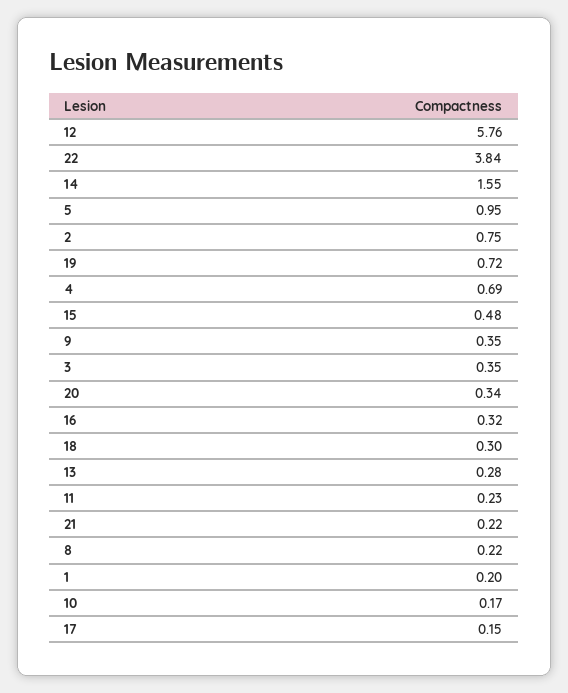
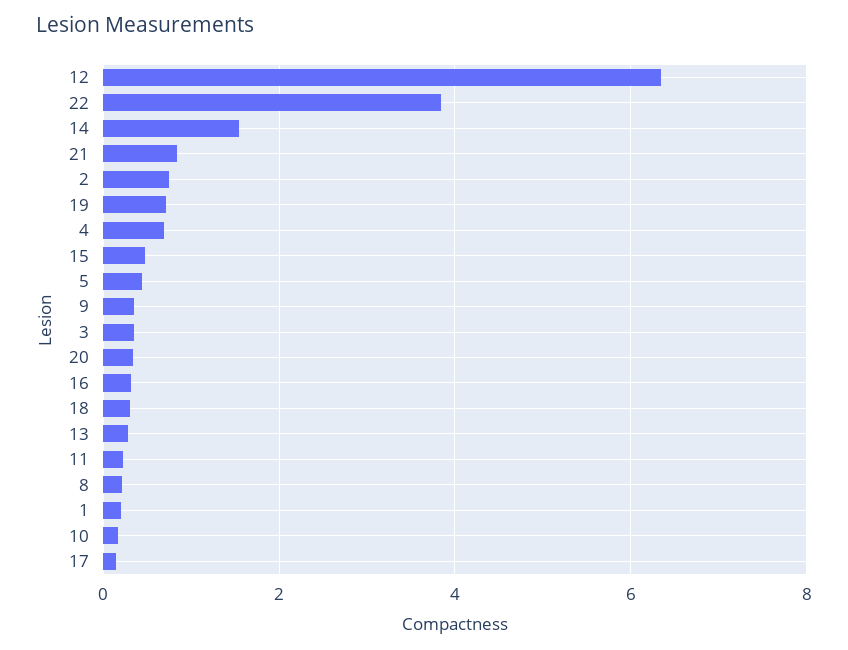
12: 5.76 -> 6.4
5: 0.95 -> 0.4
21: 0.22 -> 0.8

